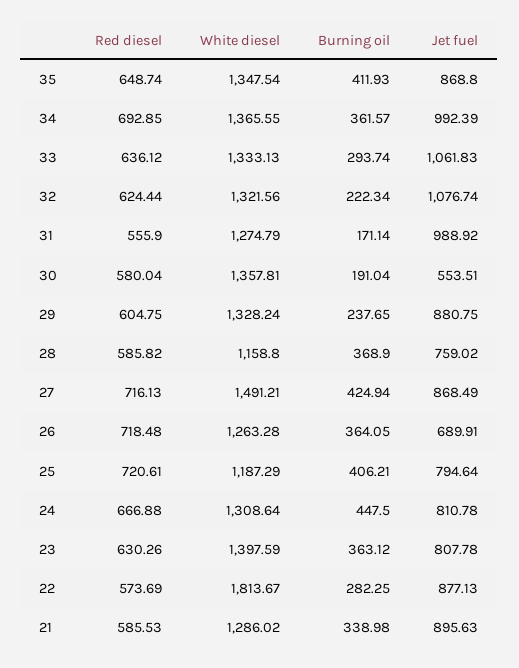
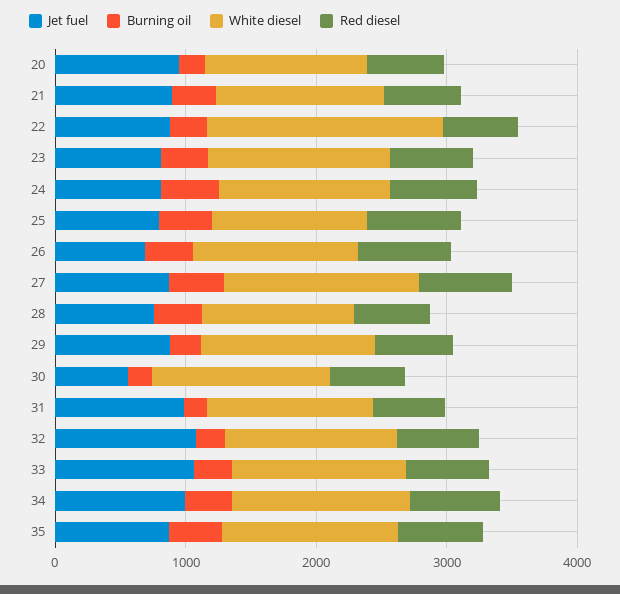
Jet fuel, 20: none -> 1000
Burning oil, 20: none -> 200
White diesel, 20: none -> 1200
Red diesel, 20: none -> 600

